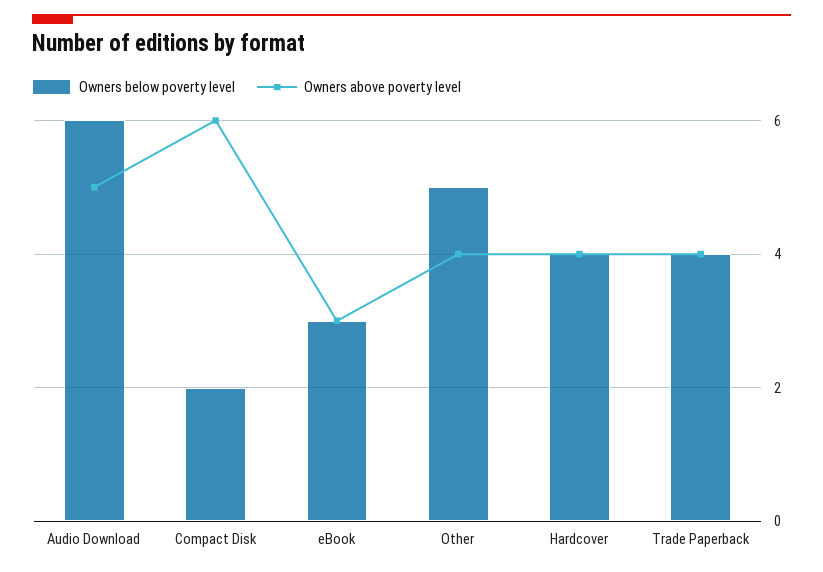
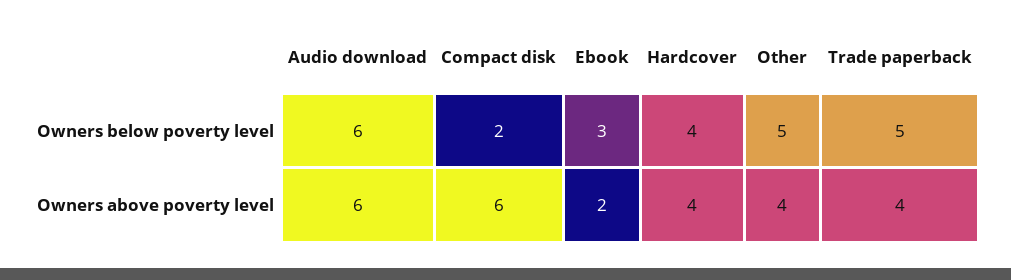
Owners above poverty level, Audio Download: 5 -> 6
Owners above poverty level, eBook: 3 -> 2
Owners below poverty level, Trade Paperback: 4 -> 5

